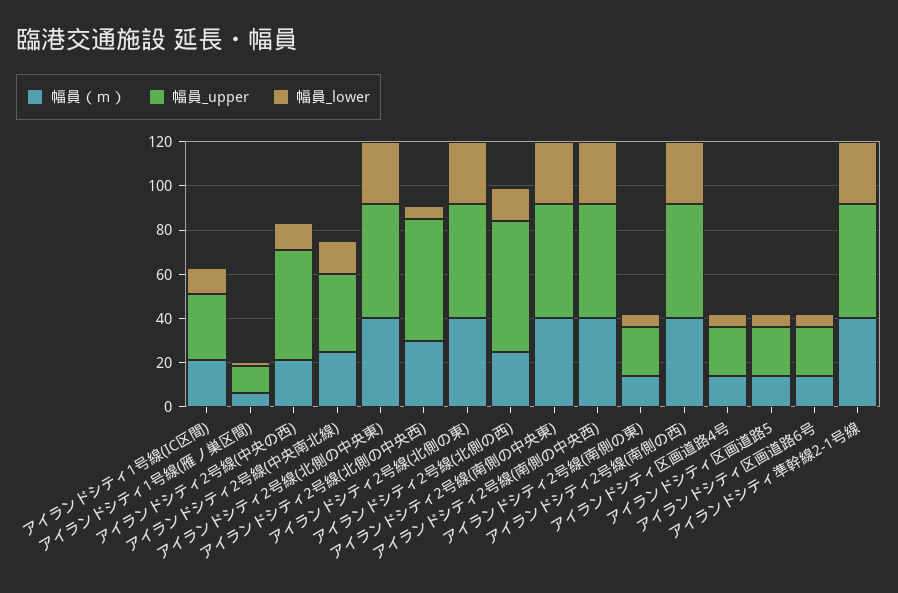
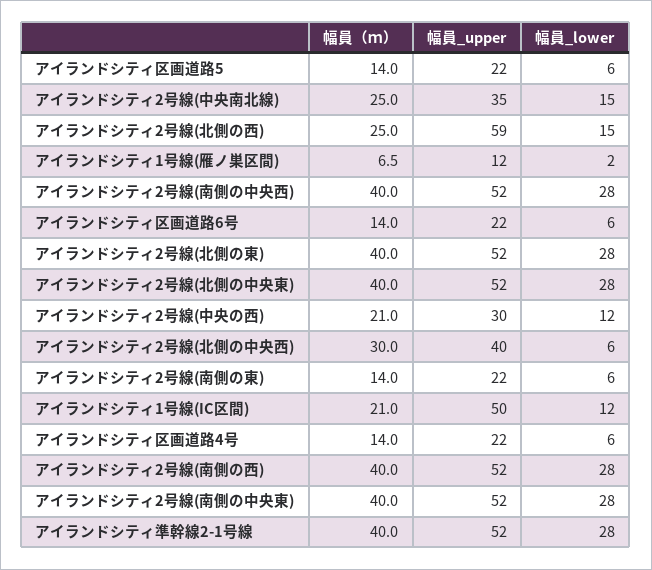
幅員_upper, アイランドシティ1号線(IC区間): 30 -> 50
幅員_upper, アイランドシティ2号線(中央の西): 50 -> 30
幅員_upper, アイランドシティ2号線(北側の中央西): 55 -> 40

